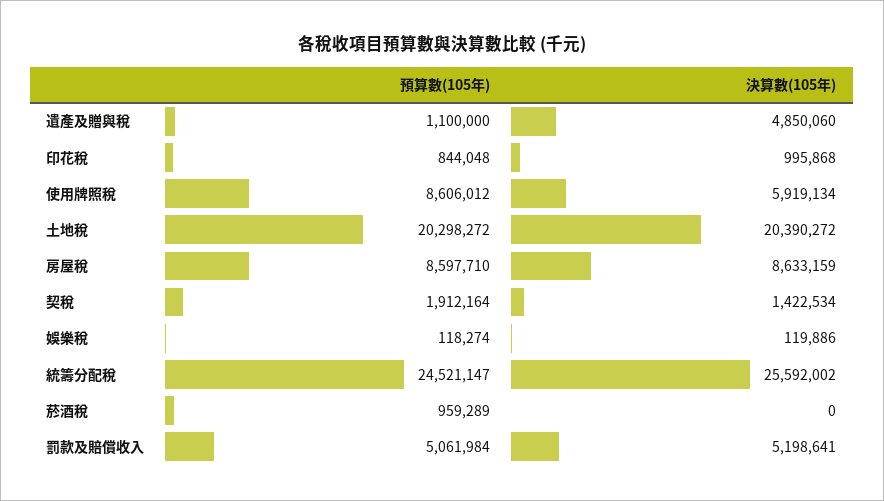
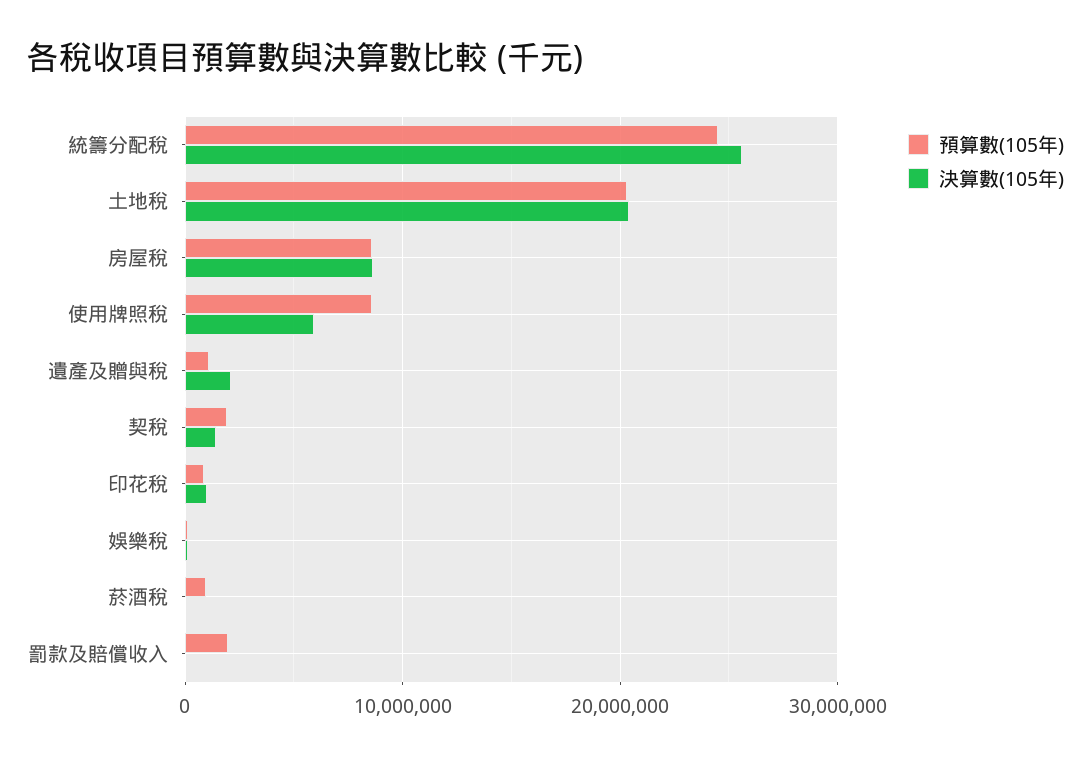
決算數(105年), 遺產及贈與稅: 4850060 -> 2000000
預算數(105年), 罰款及賠償收入: 5061984 -> 2000000
決算數(105年), 罰款及賠償收入: 5198641 -> 0

